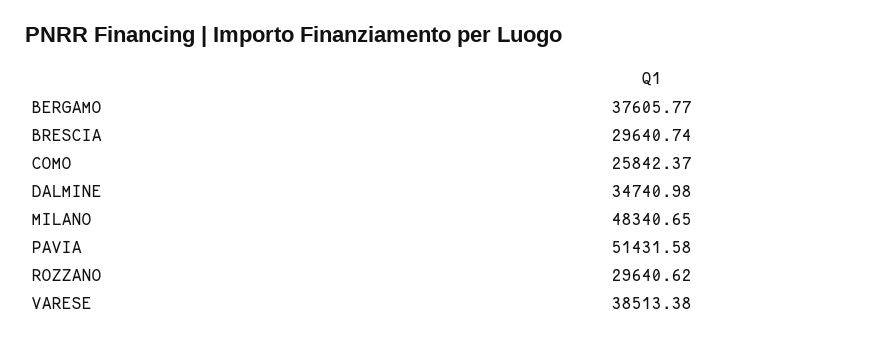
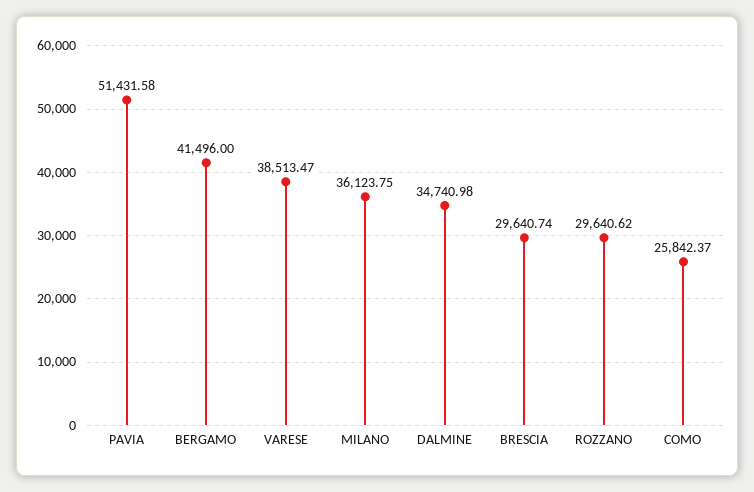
BERGAMO: 37605.77 -> 41496
MILANO: 48340.65 -> 36123.75
VARESE: 38513.38 -> 38513.47

